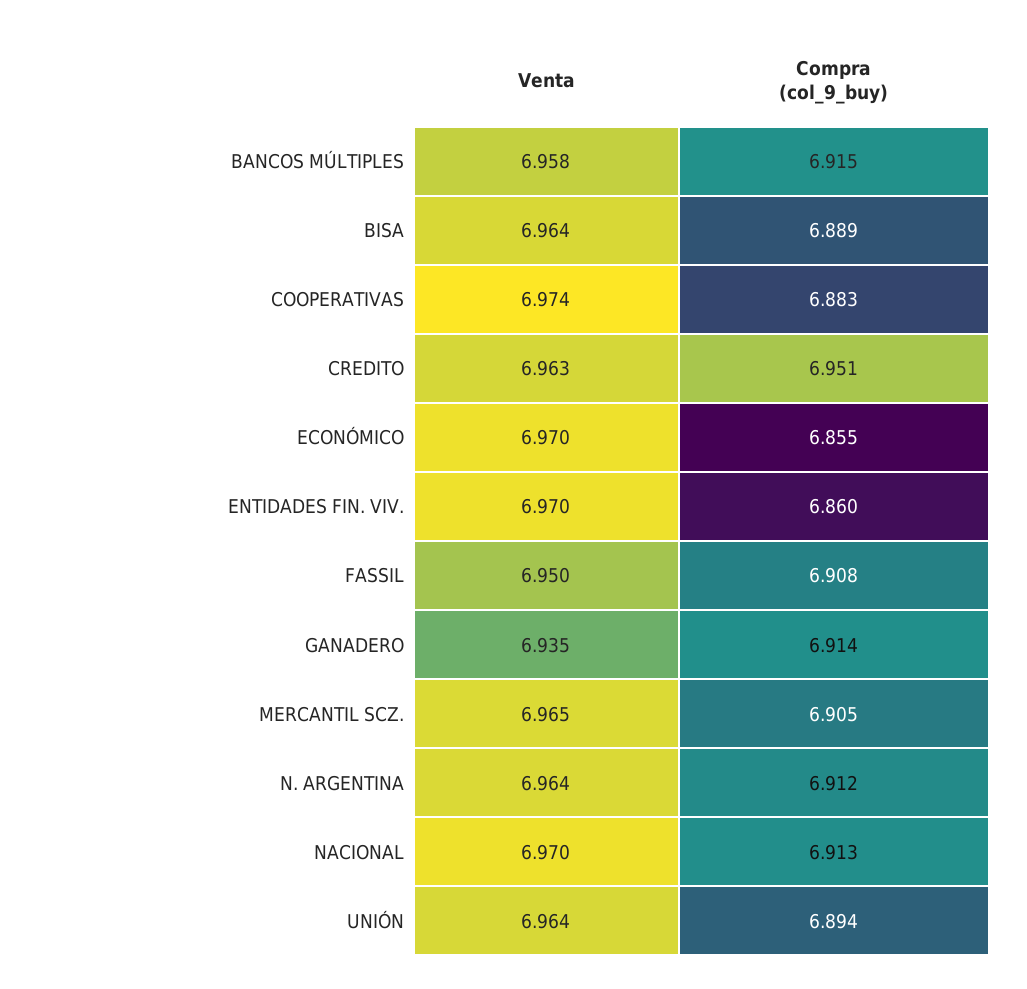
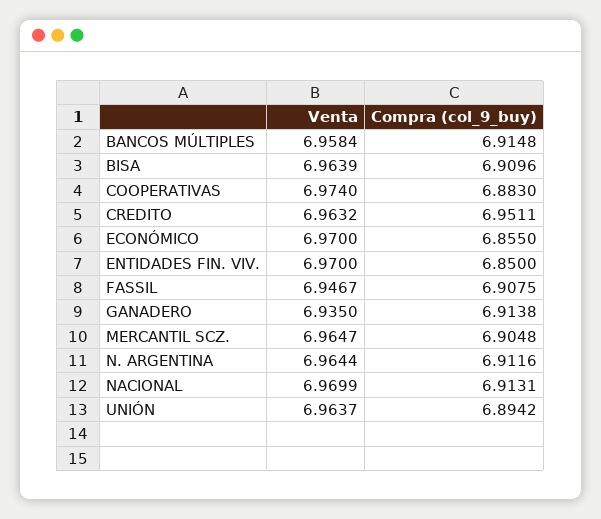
Compra (col_9_buy), BISA: 6.889 -> 6.9096
Compra (col_9_buy), ENTIDADES FIN. VIV.: 6.86 -> 6.85
Venta, FASSIL: 6.95 -> 6.9467

